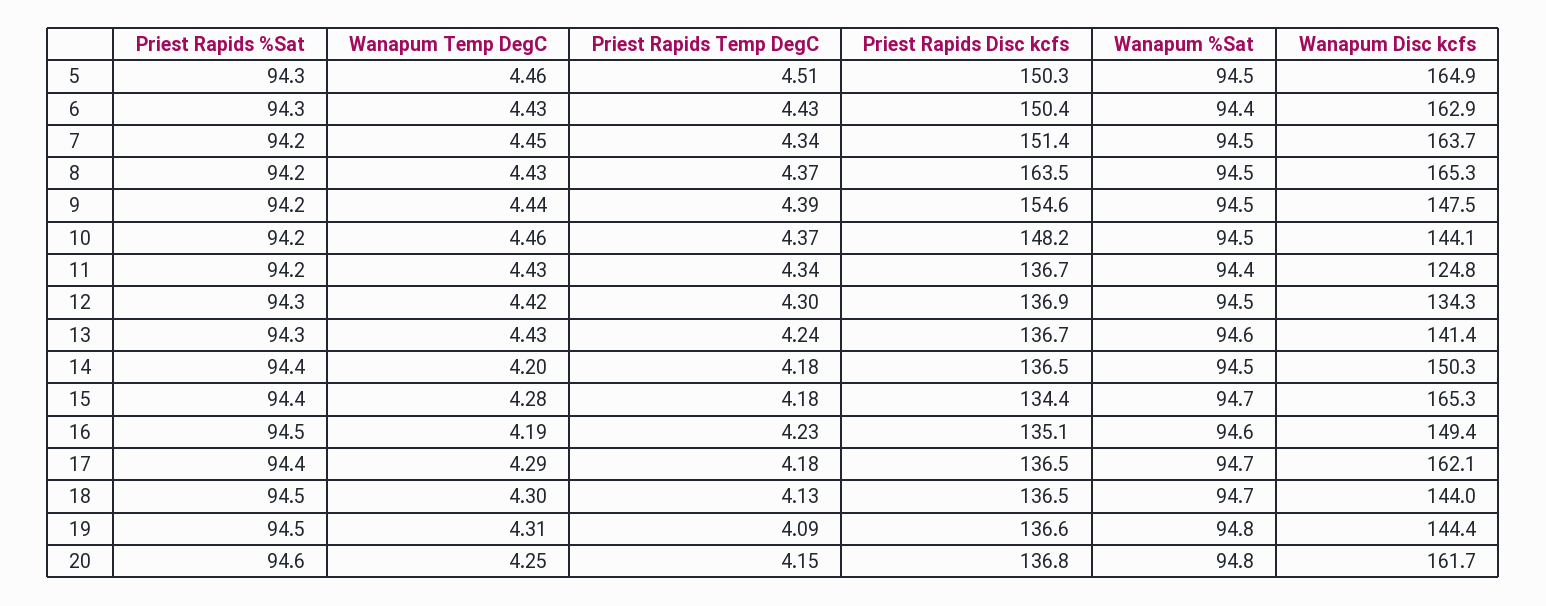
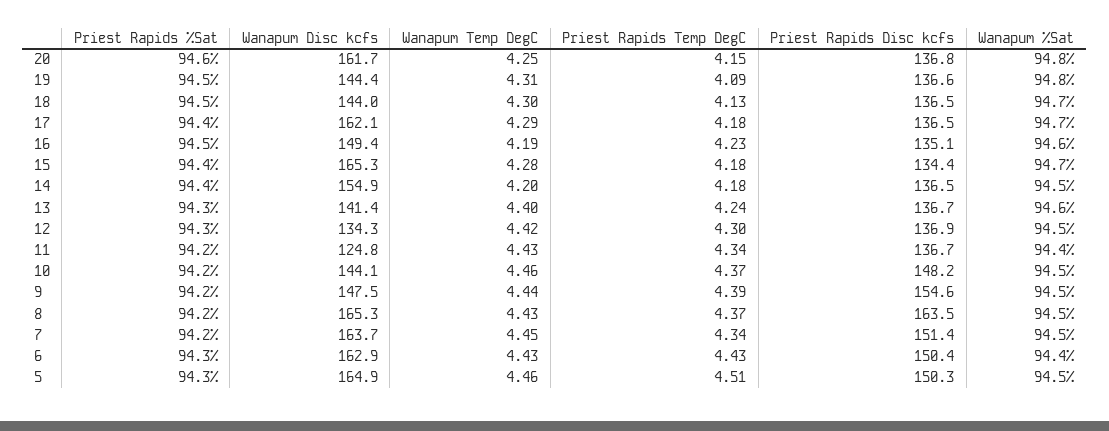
Wanapum Temp DegC, 13: 4.43 -> 4.4
Wanapum Disc kcfs, 14: 150.3 -> 154.9

